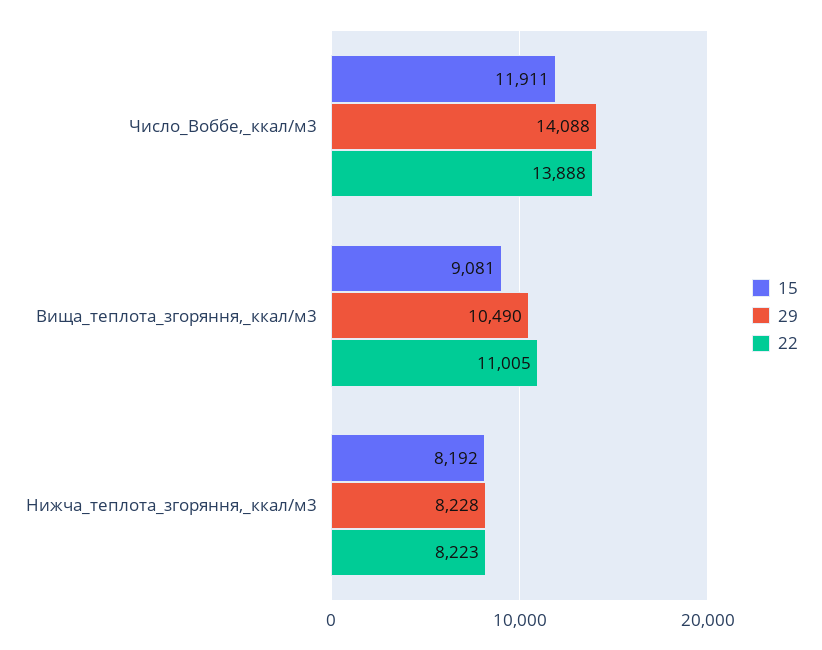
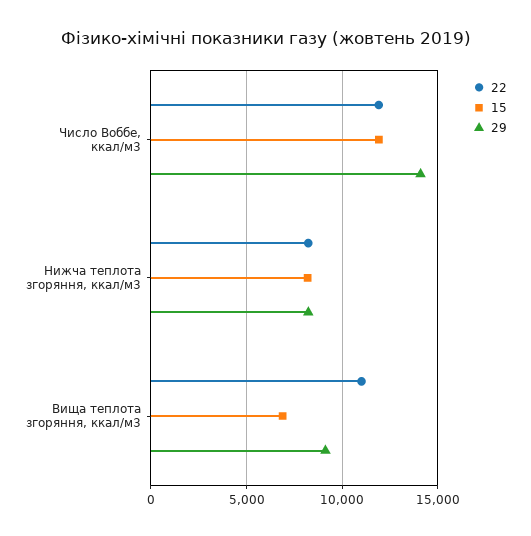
22, Число_Воббе,_ккал/м3: 13888 -> 12000
15, Вища_теплота_згоряння,_ккал/м3: 9081 -> 7000
29, Вища_теплота_згоряння,_ккал/м3: 10490 -> 9000

